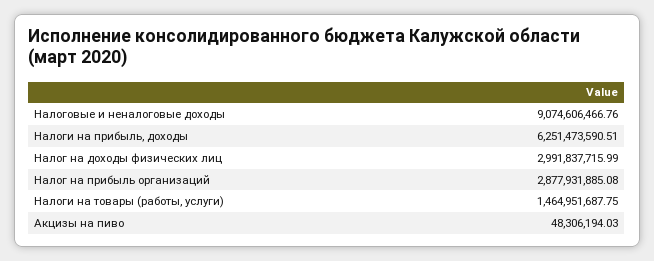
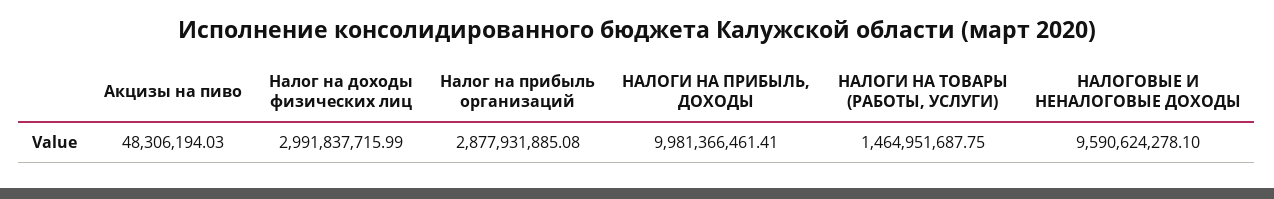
Налоговые и неналоговые доходы: 9074606466.76 -> 9590624278.1
Налоги на прибыль, доходы: 6251473590.51 -> 9981366461.41

